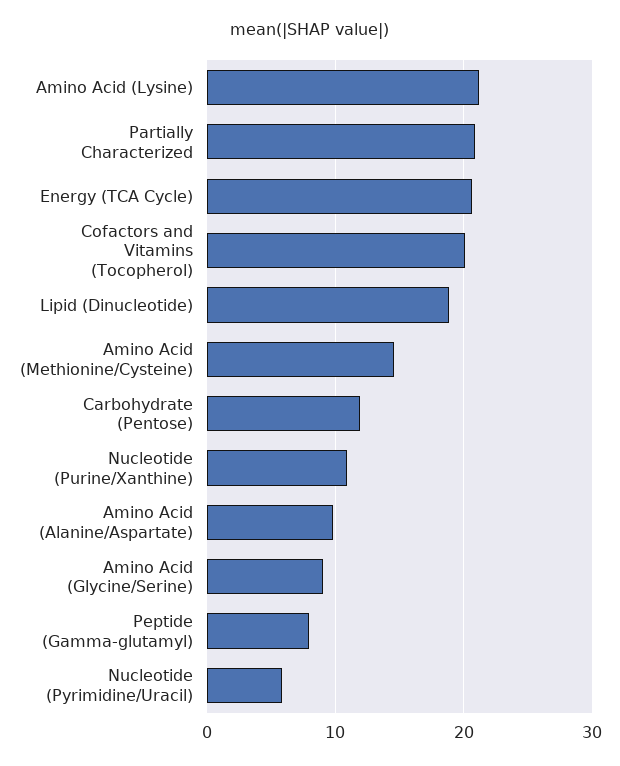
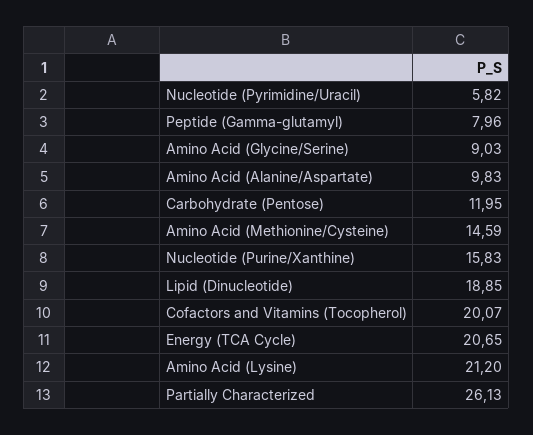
Partially Characterized: 21 -> 26.13
Nucleotide (Purine/Xanthine): 11 -> 15.83

